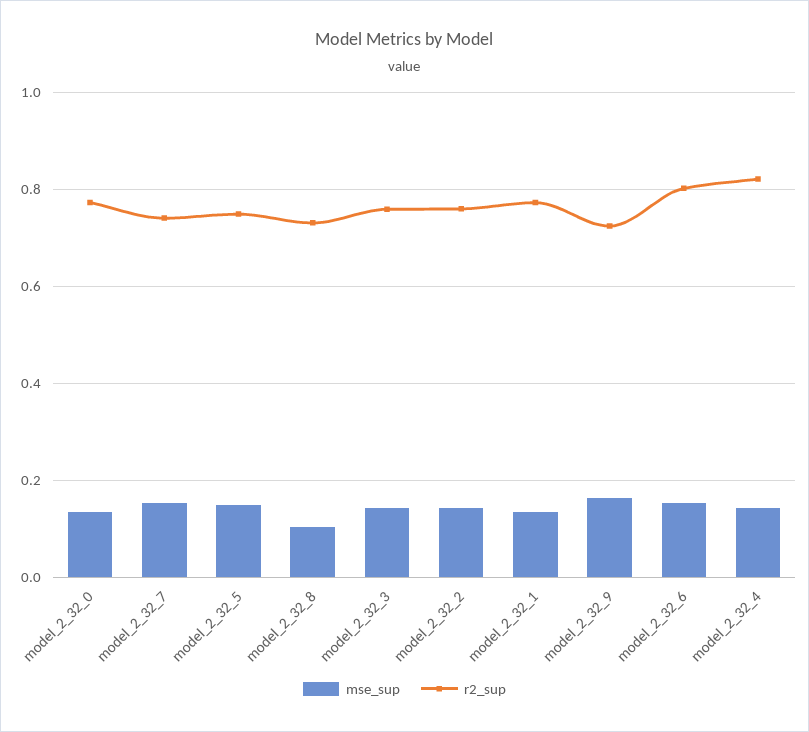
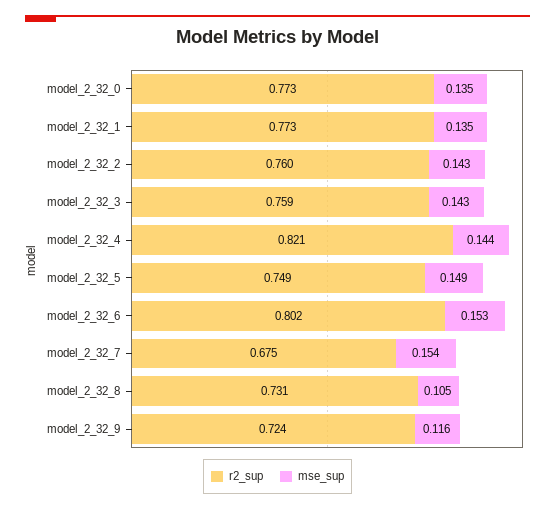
r2_sup, model_2_32_7: 0.74 -> 0.675
mse_sup, model_2_32_9: 0.16 -> 0.116

